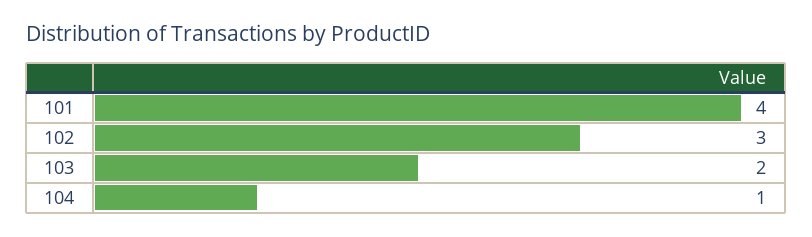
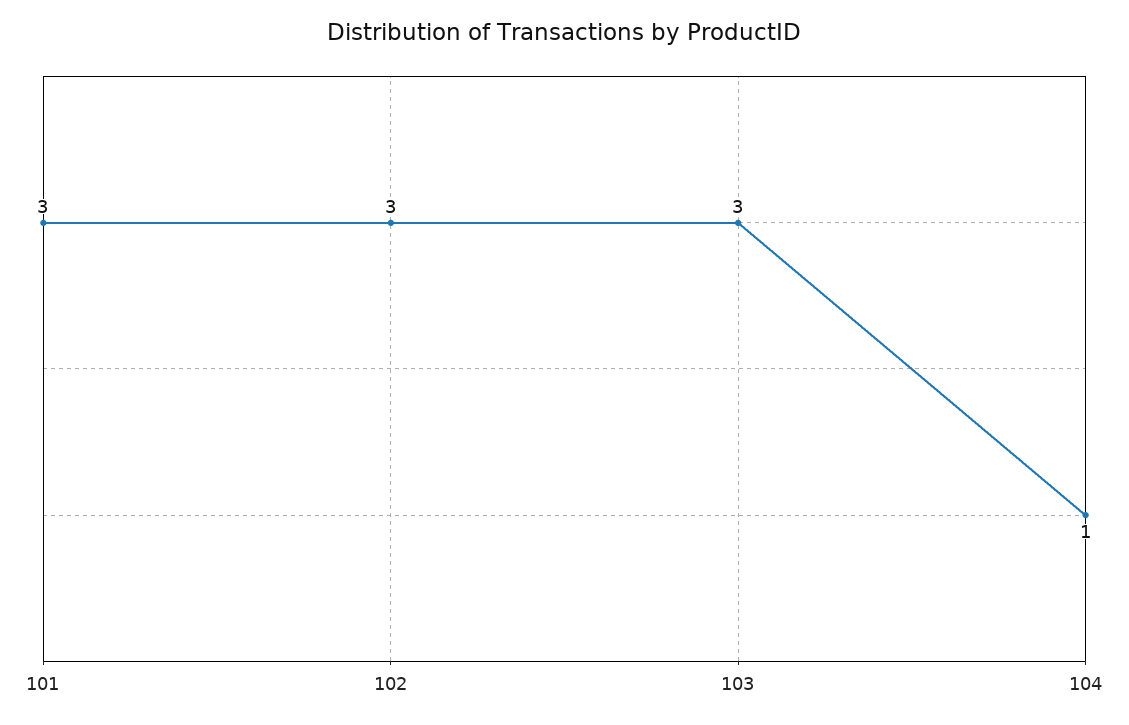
101: 4 -> 3
103: 2 -> 3

